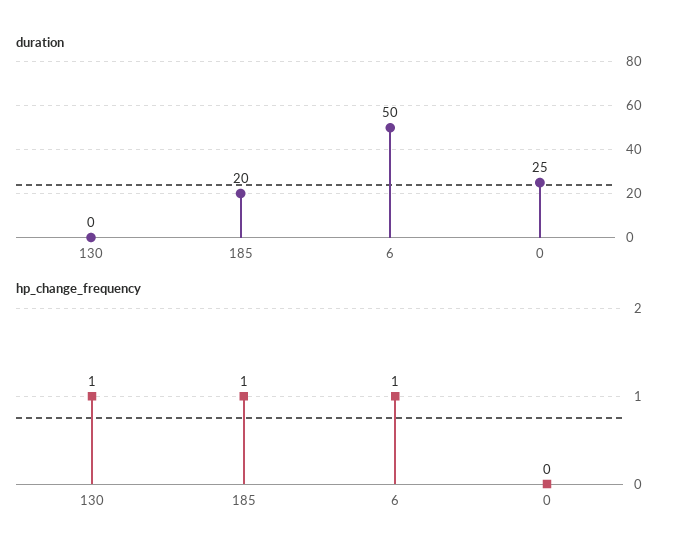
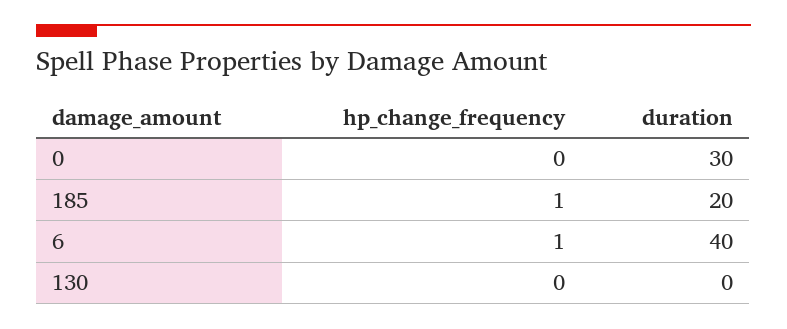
duration, 6: 50 -> 40
duration, 0: 25 -> 30
hp_change_frequency, 130: 1 -> 0

